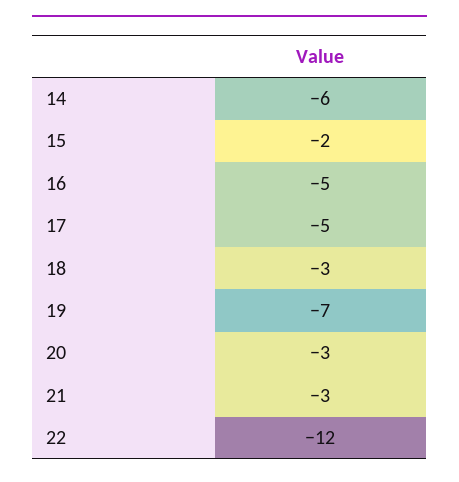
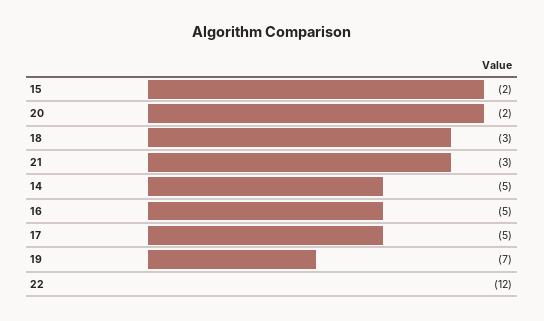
14: -6 -> -5
20: -3 -> -2

